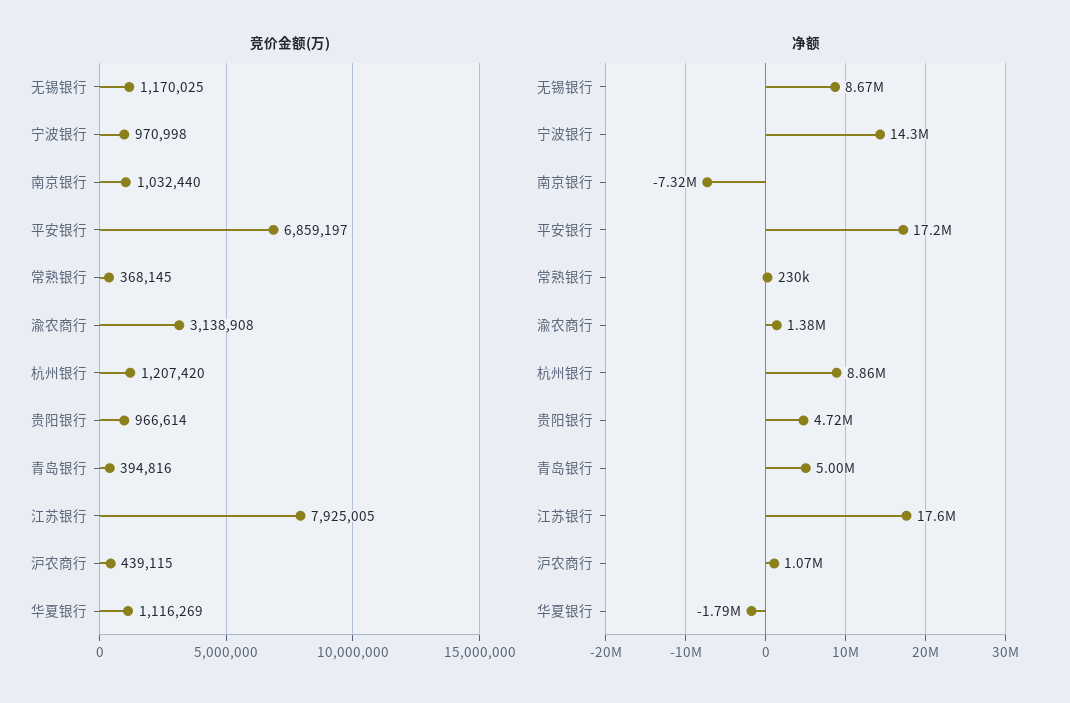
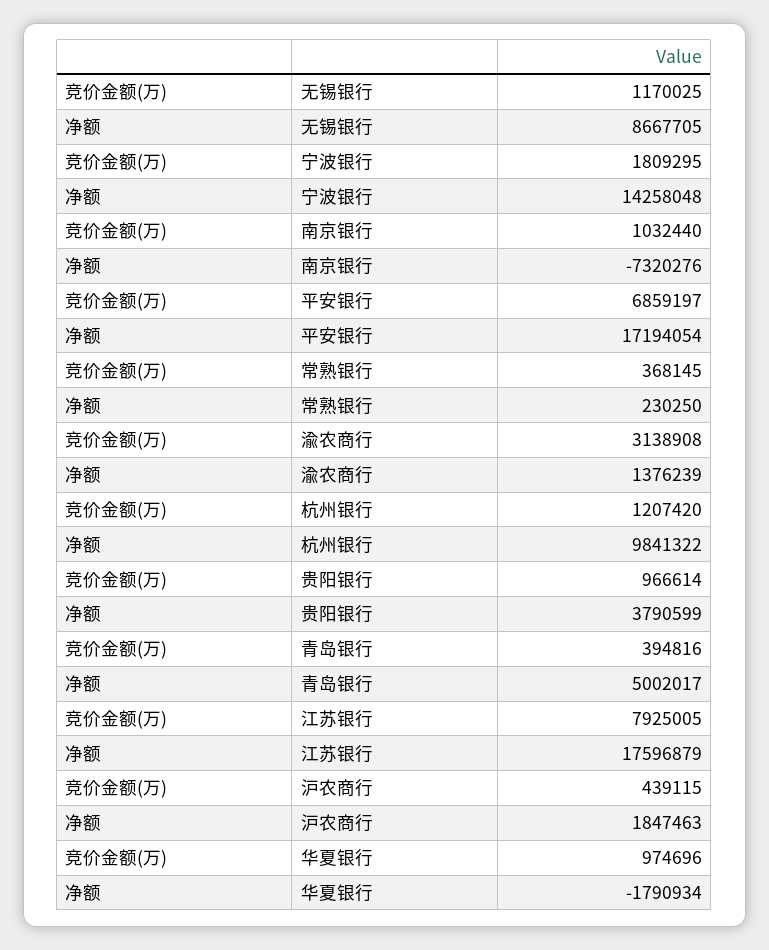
竞价金额(万), 宁波银行: 970998 -> 1809295
竞价金额(万), 华夏银行: 1116269 -> 974696
净额, 杭州银行: 8860000 -> 9841322
净额, 贵阳银行: 4720000 -> 3790599
净额, 沪农商行: 1070000 -> 1847463

